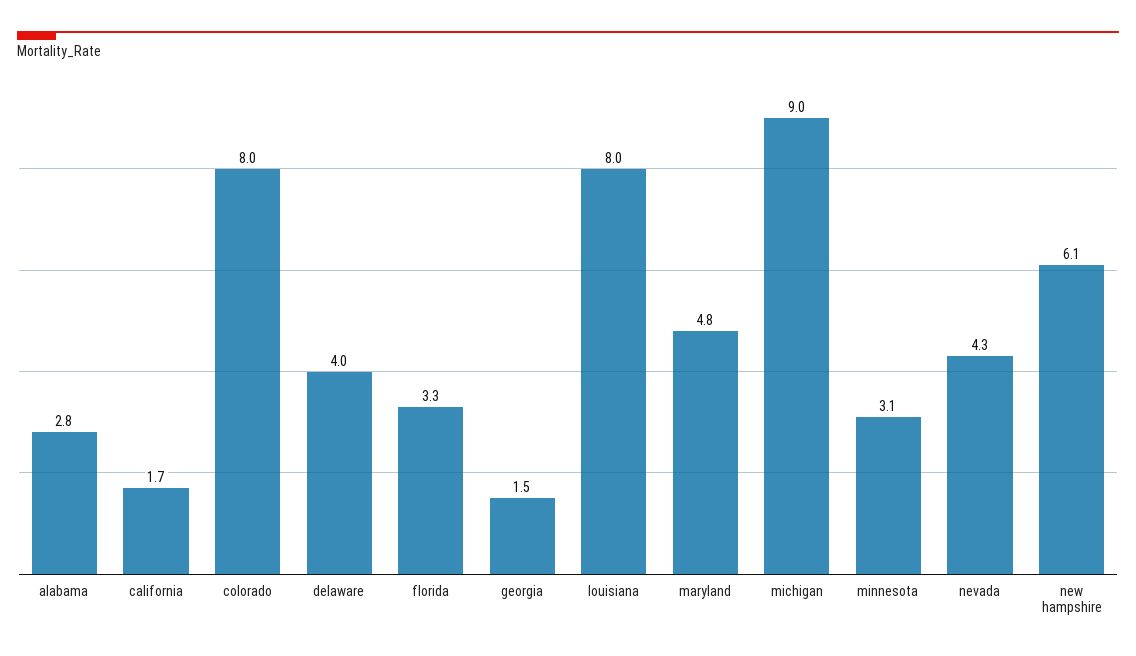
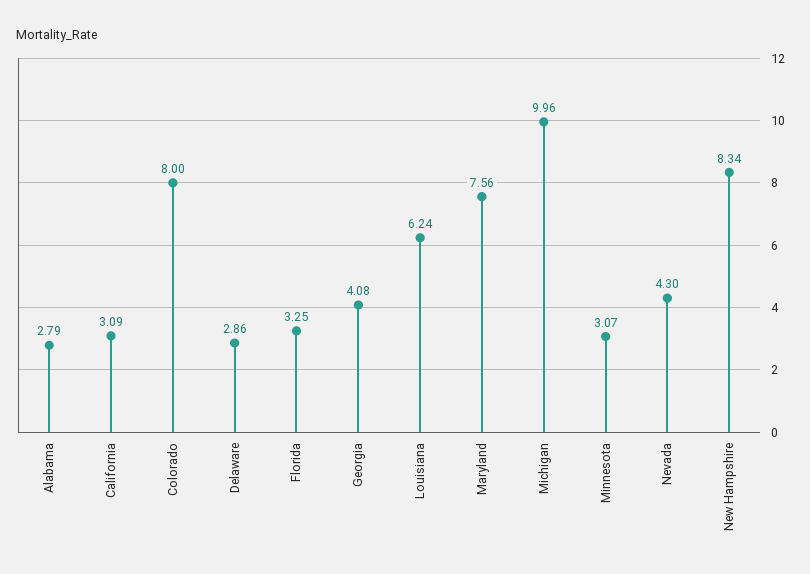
california: 1.7 -> 3.09
delaware: 4 -> 2.86
georgia: 1.5 -> 4.08
louisiana: 8 -> 6.24
maryland: 4.8 -> 7.56
michigan: 9 -> 9.96
new hampshire: 6.1 -> 8.34

